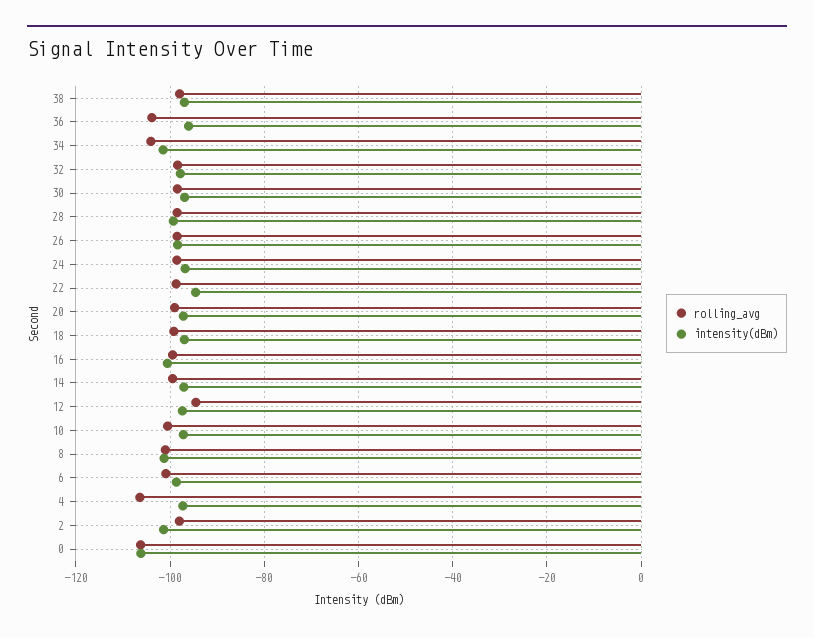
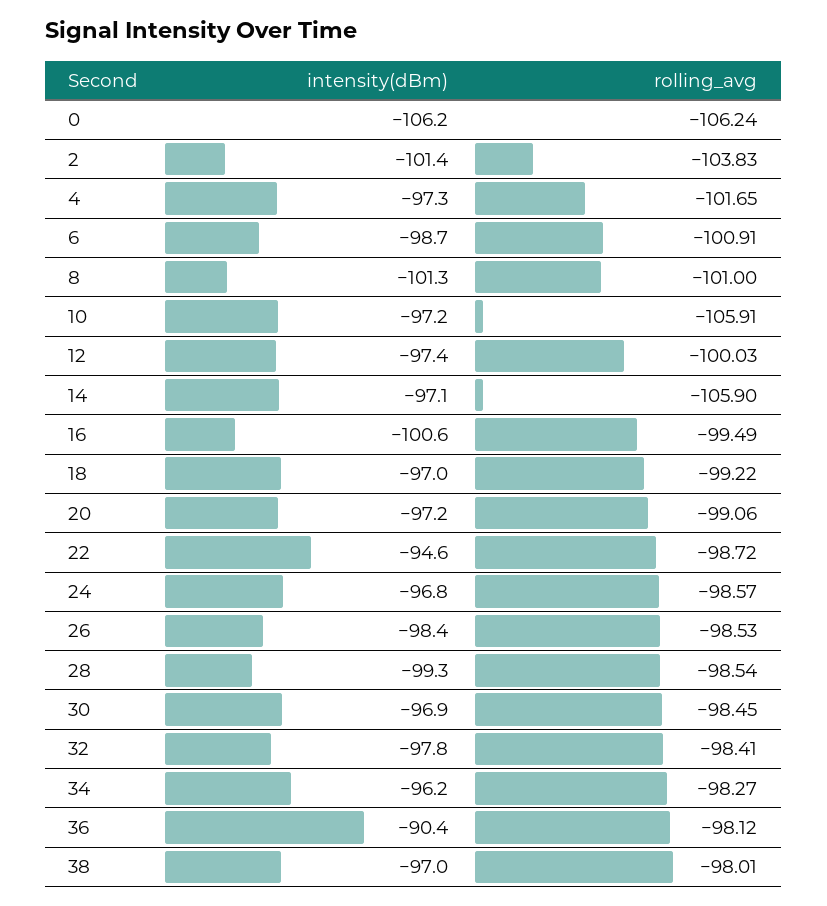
rolling_avg, 36: -104 -> -98.12
intensity(dBm), 36: -96 -> -90.4
rolling_avg, 34: -104 -> -98.27
intensity(dBm), 34: -102 -> -96.2
rolling_avg, 14: -100 -> -105.9
rolling_avg, 12: -94 -> -100.03
rolling_avg, 10: -100 -> -105.91
rolling_avg, 4: -106 -> -101.65
rolling_avg, 2: -98 -> -103.83

